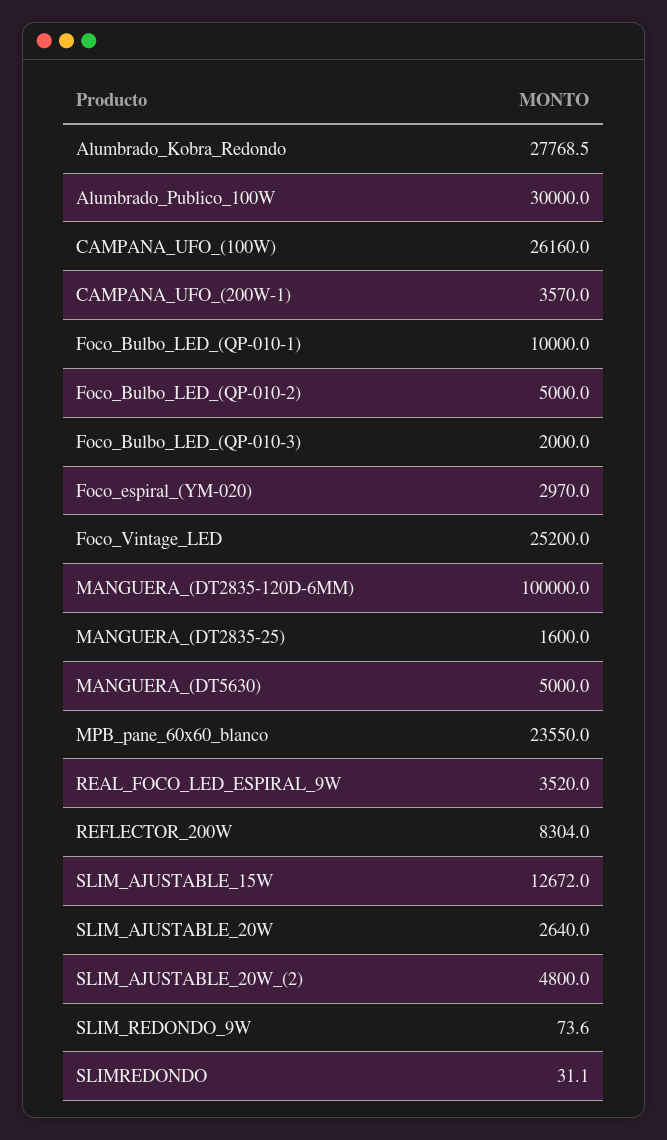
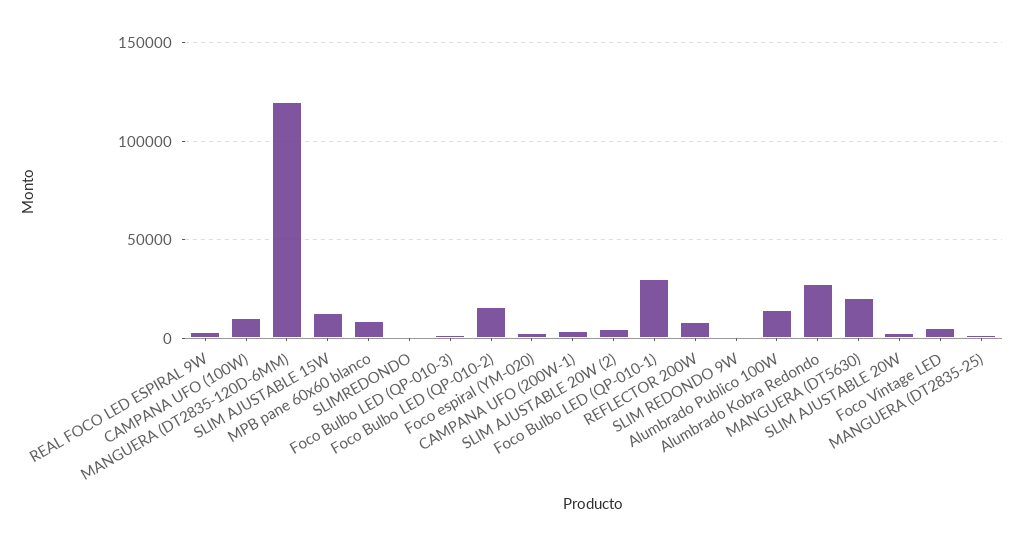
Alumbrado_Publico_100W: 30000 -> 15000
CAMPANA_UFO_(100W): 26160 -> 10000
Foco_Bulbo_LED_(QP-010-1): 10000 -> 30000
Foco_Bulbo_LED_(QP-010-2): 5000 -> 15000
Foco_Vintage_LED: 25200 -> 5000
MANGUERA_(DT2835-120D-6MM): 100000 -> 120000
MANGUERA_(DT5630): 5000 -> 20000
MPB_pane_60x60_blanco: 23550 -> 10000

